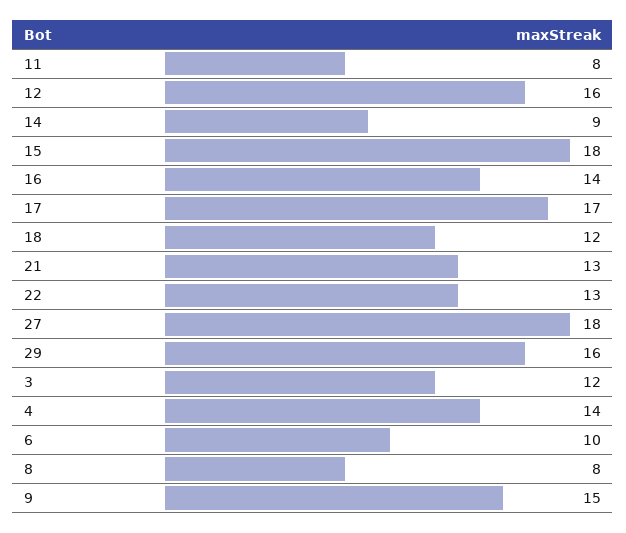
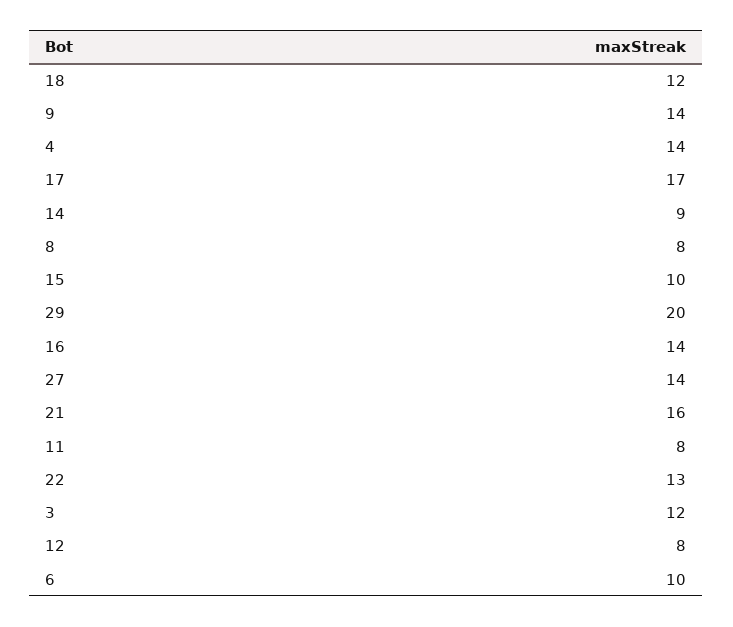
12: 16 -> 8
15: 18 -> 10
21: 13 -> 16
27: 18 -> 14
29: 16 -> 20
9: 15 -> 14

